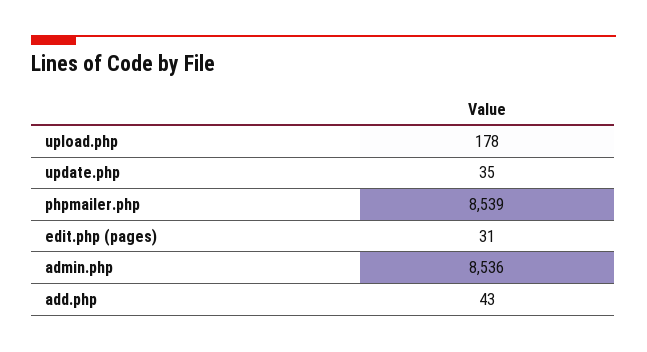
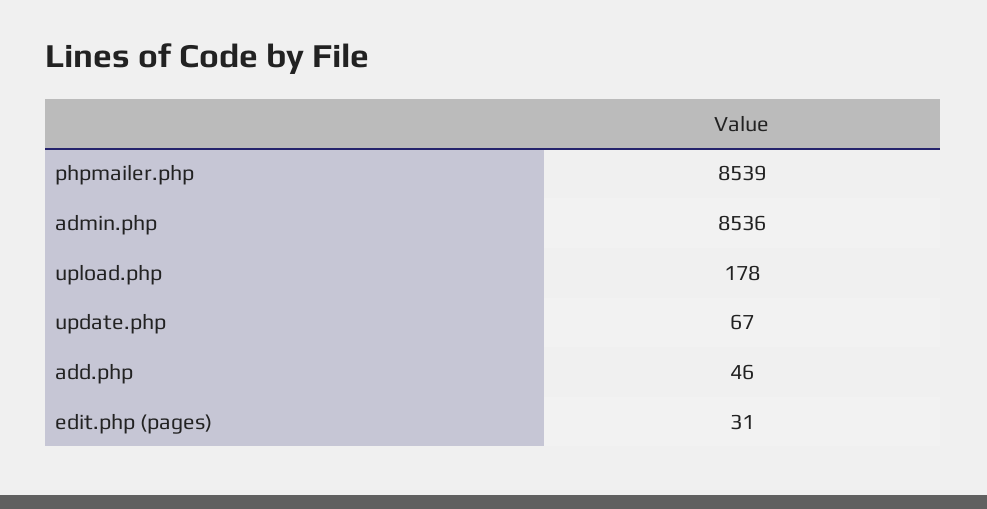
update.php: 35 -> 67
add.php: 43 -> 46

